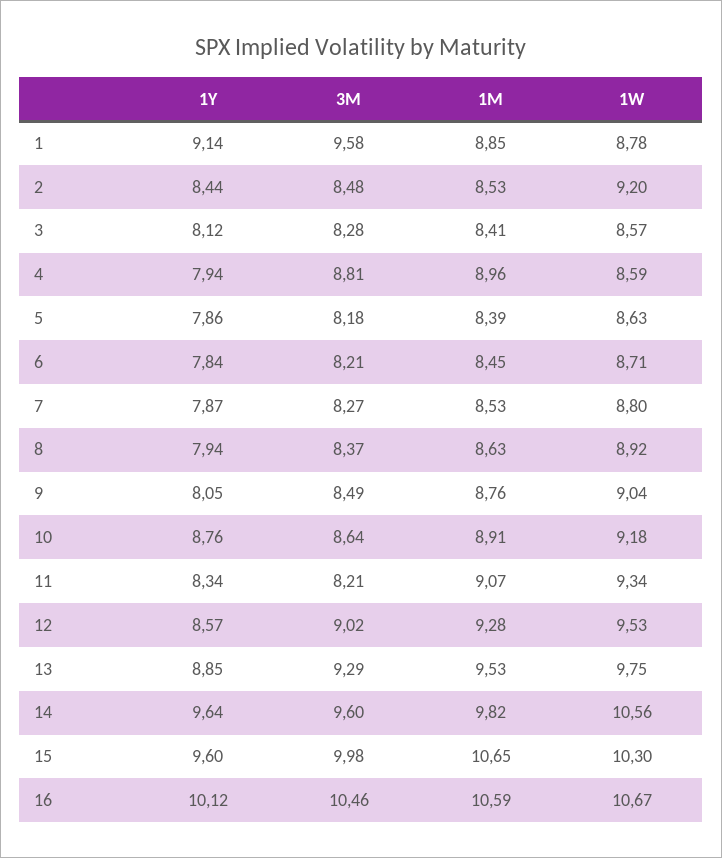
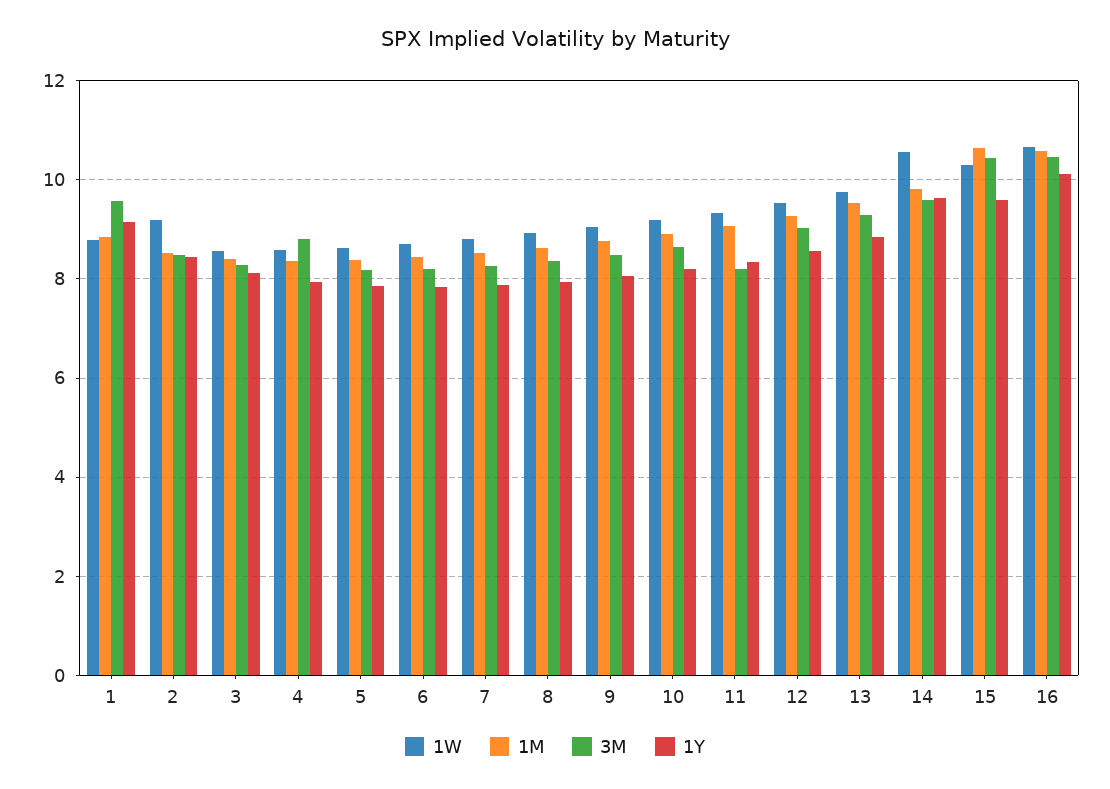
1M, 4: 8.96 -> 8.4
1Y, 10: 8.76 -> 8.2
3M, 15: 9.98 -> 10.4

